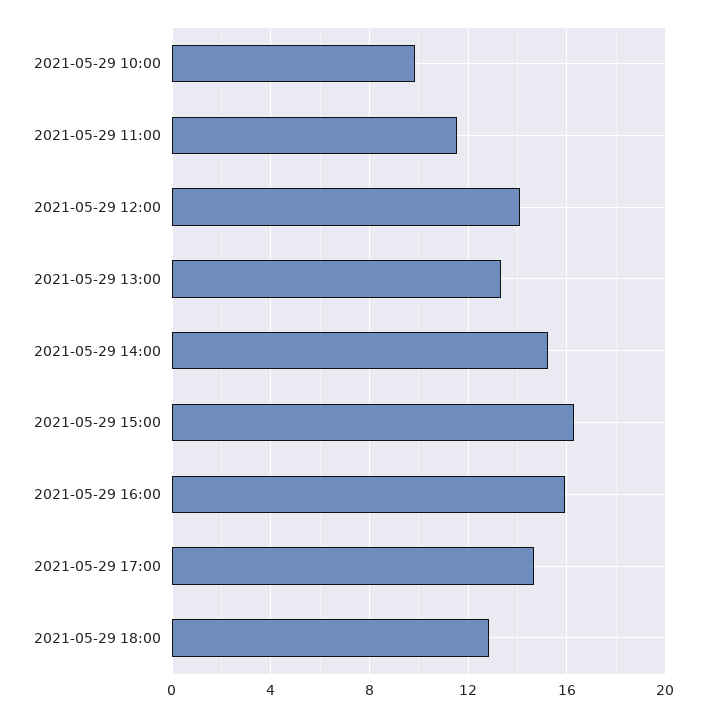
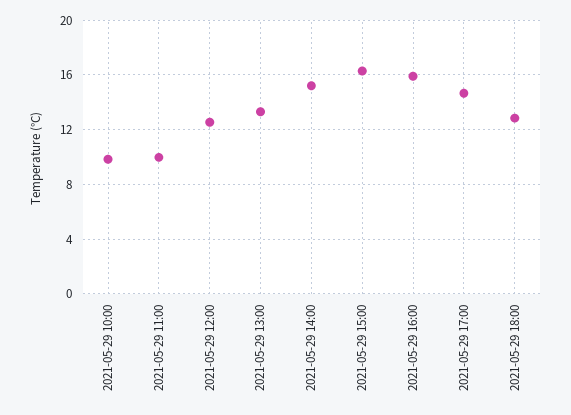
2021-05-29 11:00: 11.5 -> 10
2021-05-29 12:00: 14 -> 12.5

